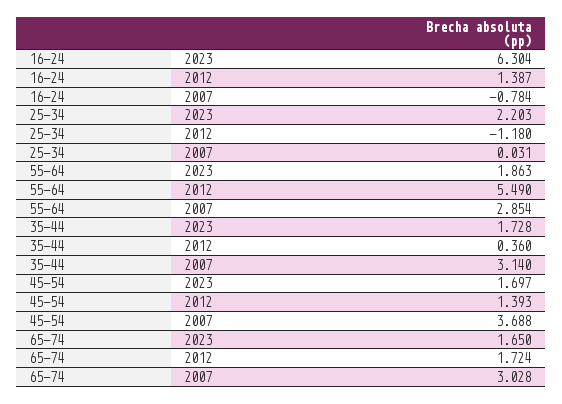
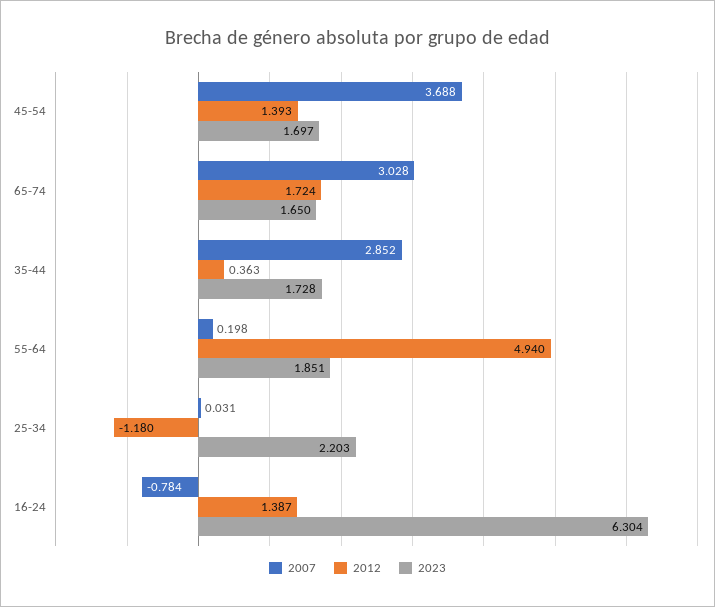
2023, 55-64: 1.863 -> 1.851
2012, 55-64: 5.49 -> 4.94
2007, 55-64: 2.854 -> 0.198
2012, 35-44: 0.36 -> 0.363
2007, 35-44: 3.14 -> 2.852

